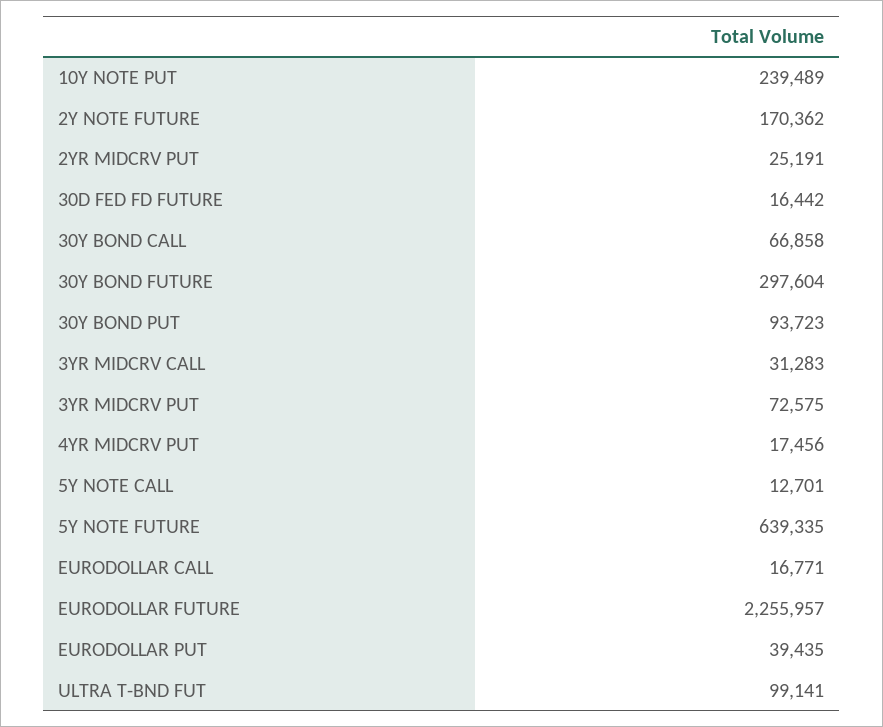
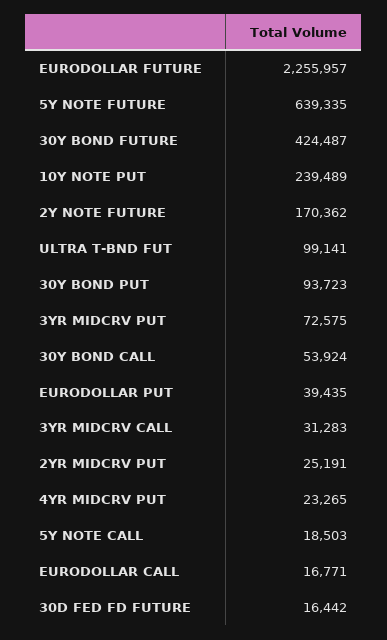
30Y BOND CALL: 66858 -> 53924
30Y BOND FUTURE: 297604 -> 424487
4YR MIDCRV PUT: 17456 -> 23265
5Y NOTE CALL: 12701 -> 18503

